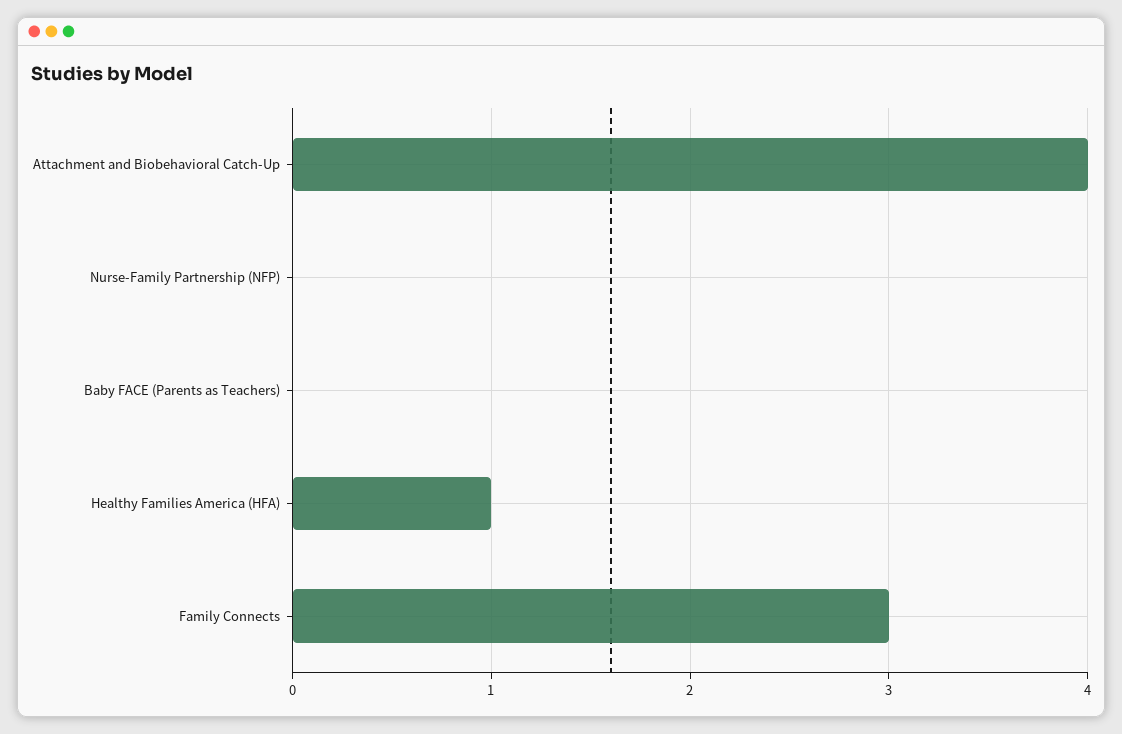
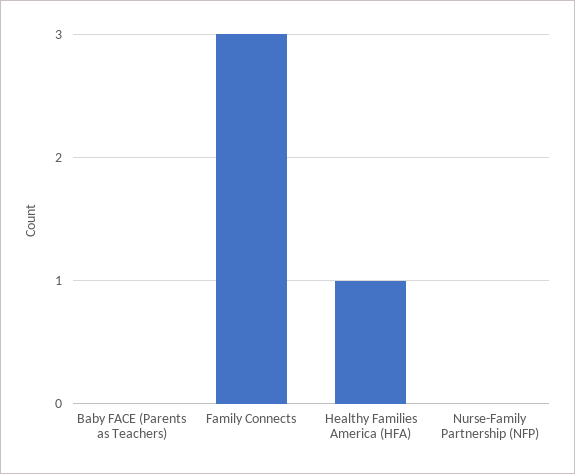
Attachment and Biobehavioral Catch-Up: 4 -> none

